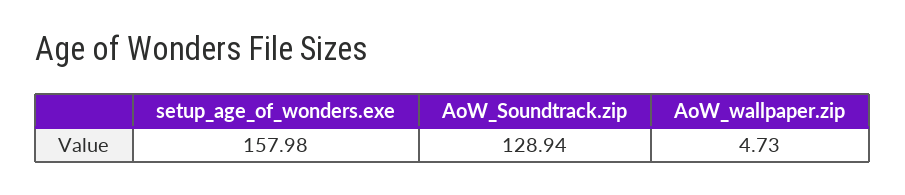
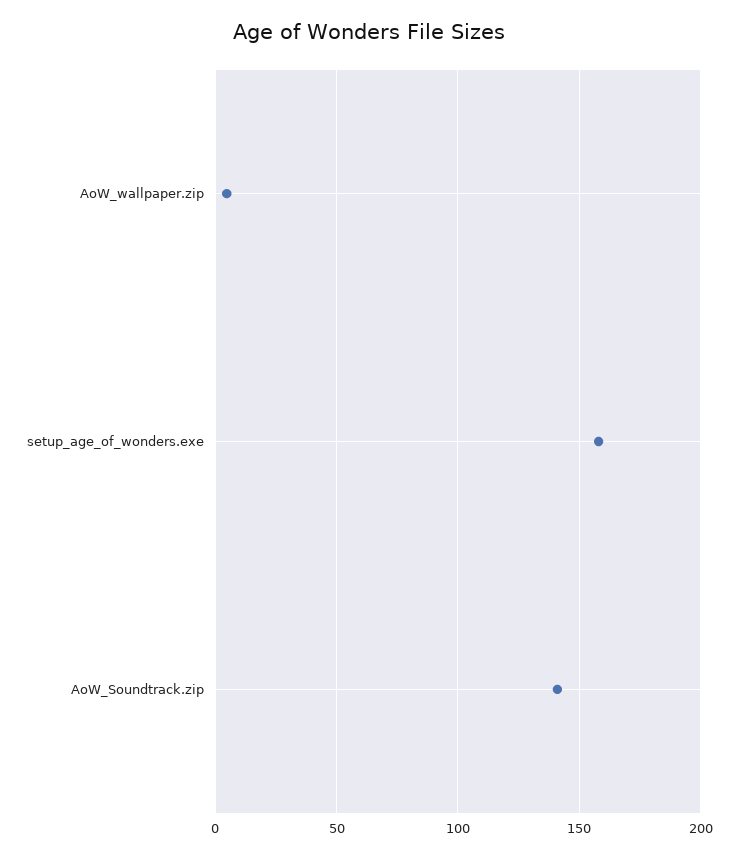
AoW_Soundtrack.zip: 128.94 -> 140

